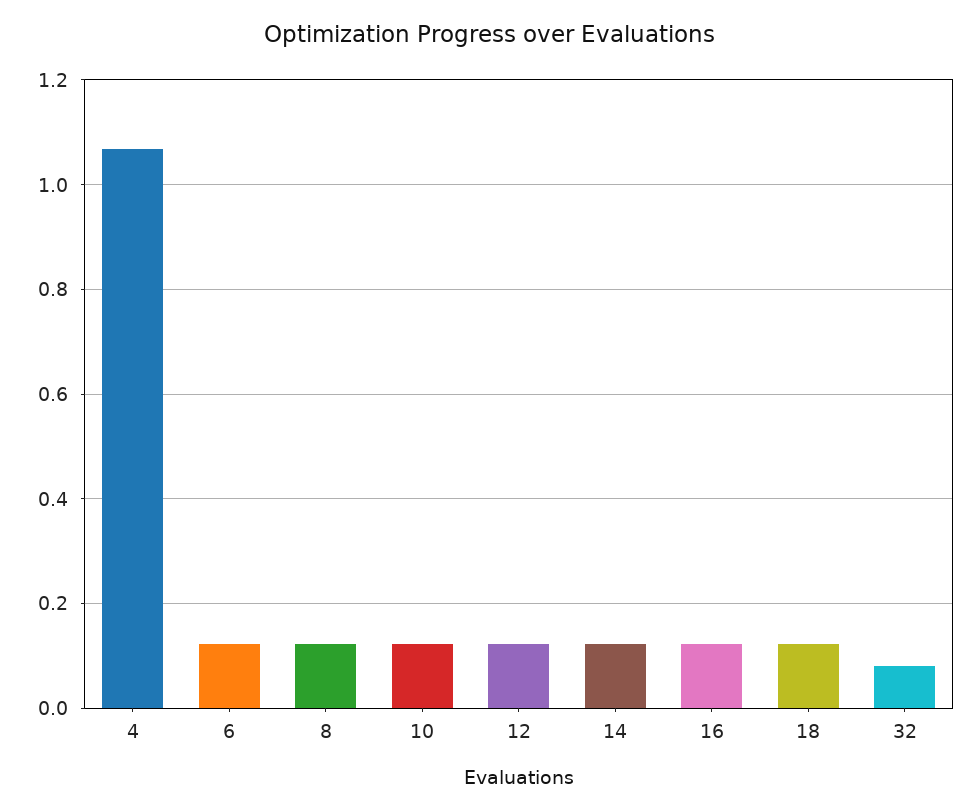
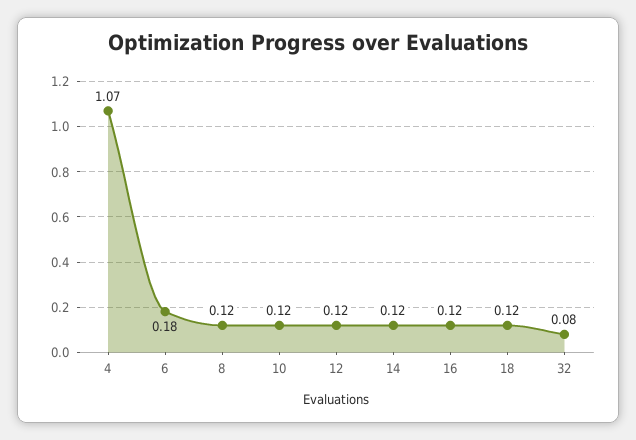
6: 0.12 -> 0.18

